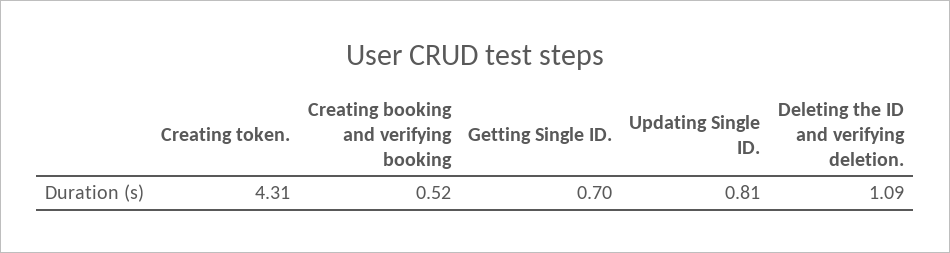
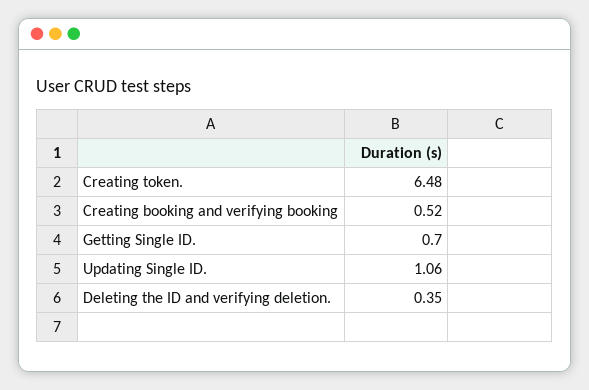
Creating token.: 4.31 -> 6.48
Updating Single ID.: 0.81 -> 1.06
Deleting the ID and verifying deletion.: 1.09 -> 0.35

